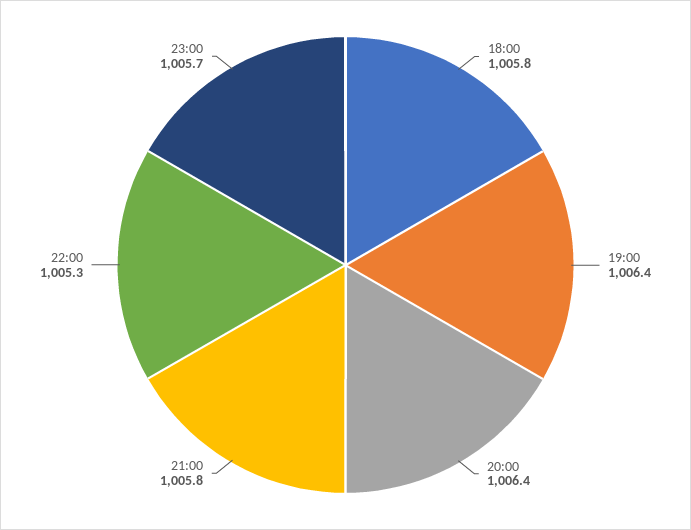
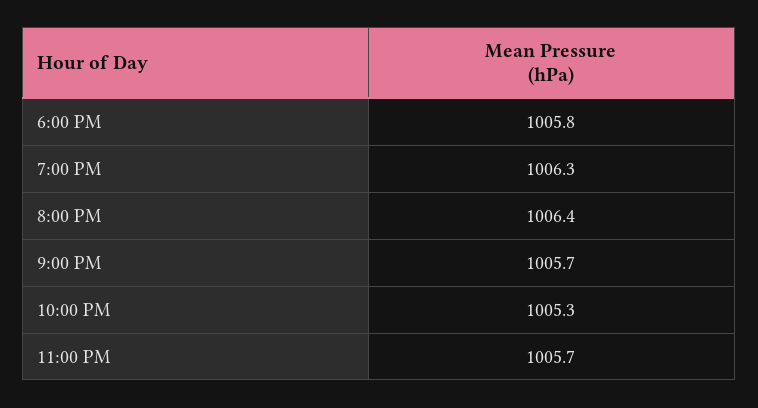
19:00: 1006.4 -> 1006.3
21:00: 1005.8 -> 1005.7

